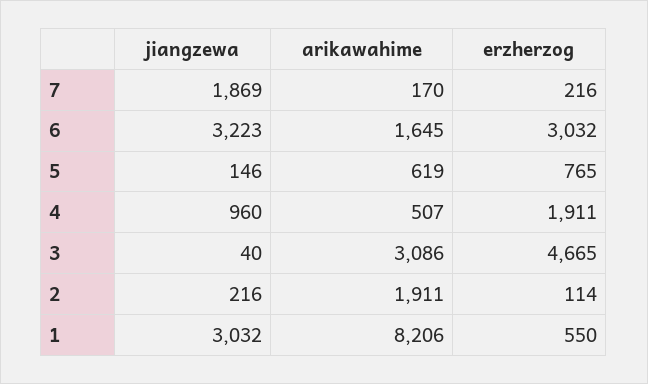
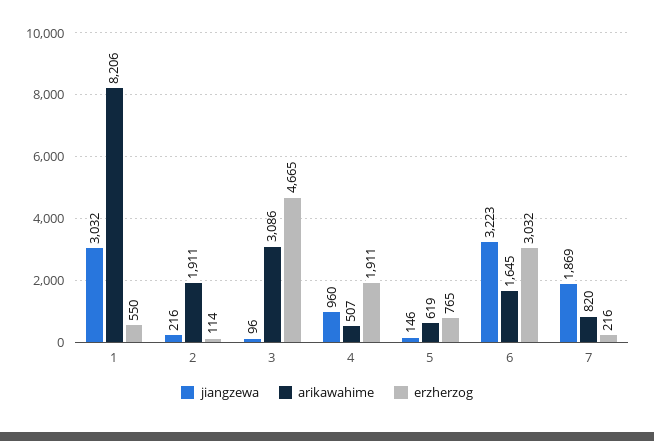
arikawahime, 7: 170 -> 820
jiangzewa, 3: 40 -> 96

